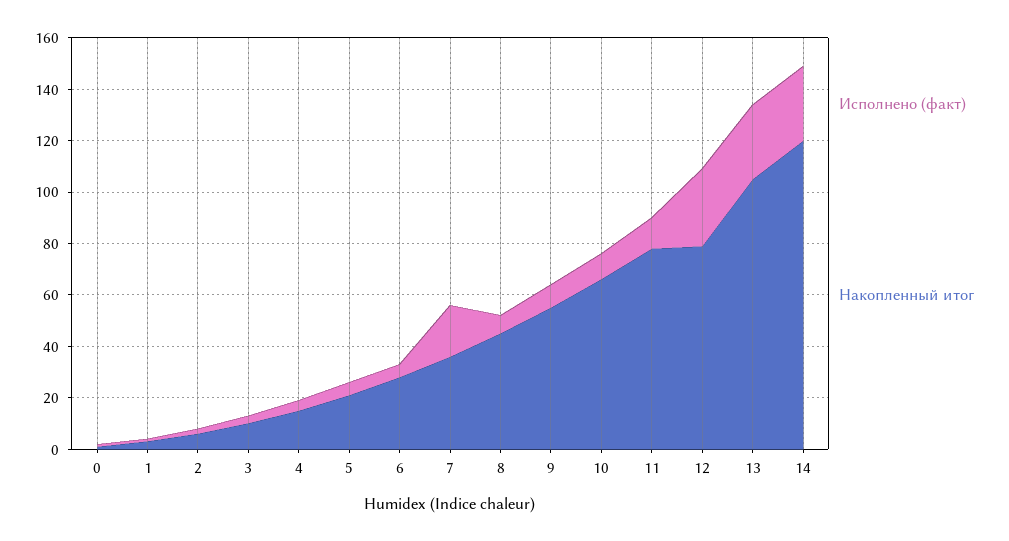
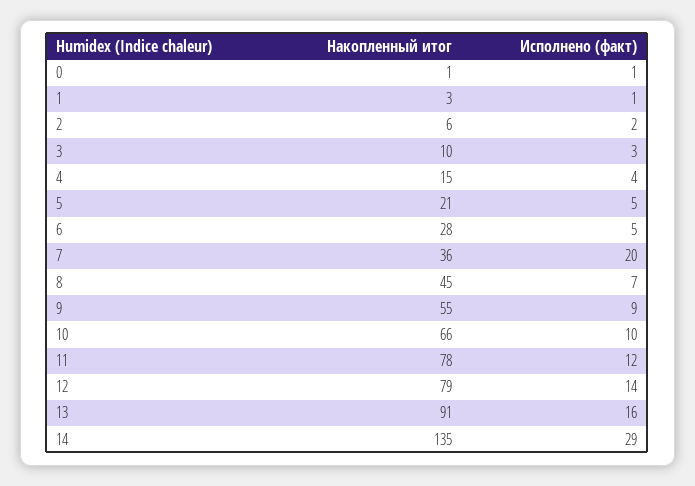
Исполнено (факт), 12: 30 -> 14
Исполнено (факт), 13: 30 -> 16
Накопленный итог, 13: 105 -> 91
Накопленный итог, 14: 120 -> 135

